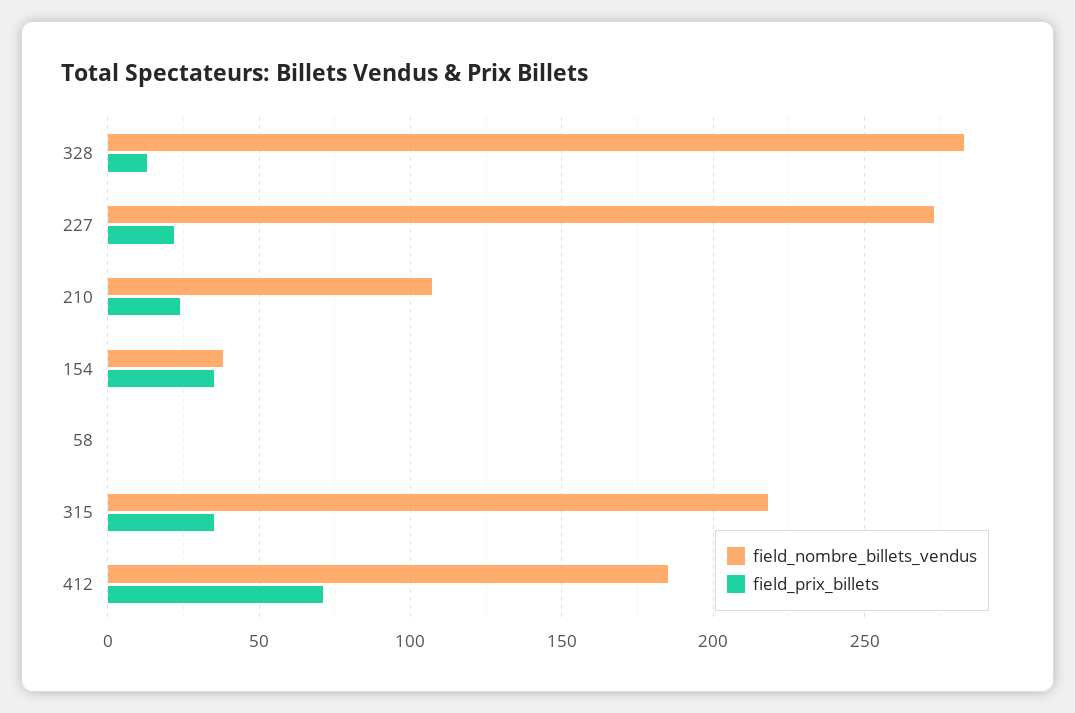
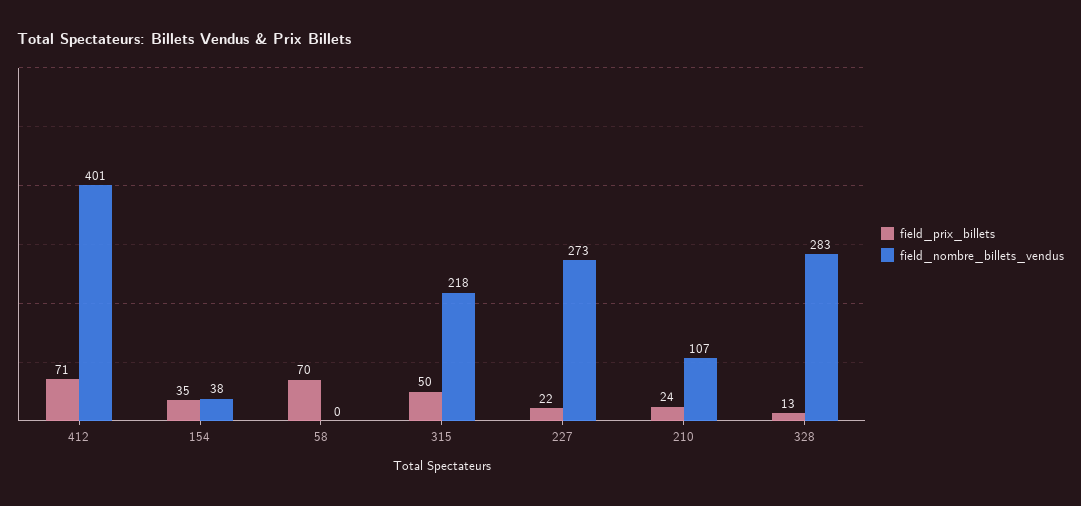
field_prix_billets, 58: 0 -> 70
field_prix_billets, 315: 35 -> 50
field_nombre_billets_vendus, 412: 185 -> 401

